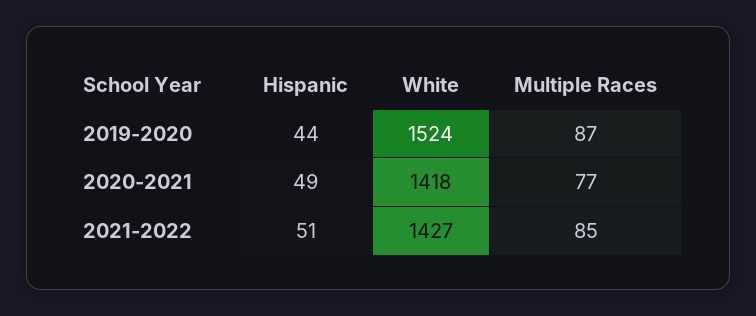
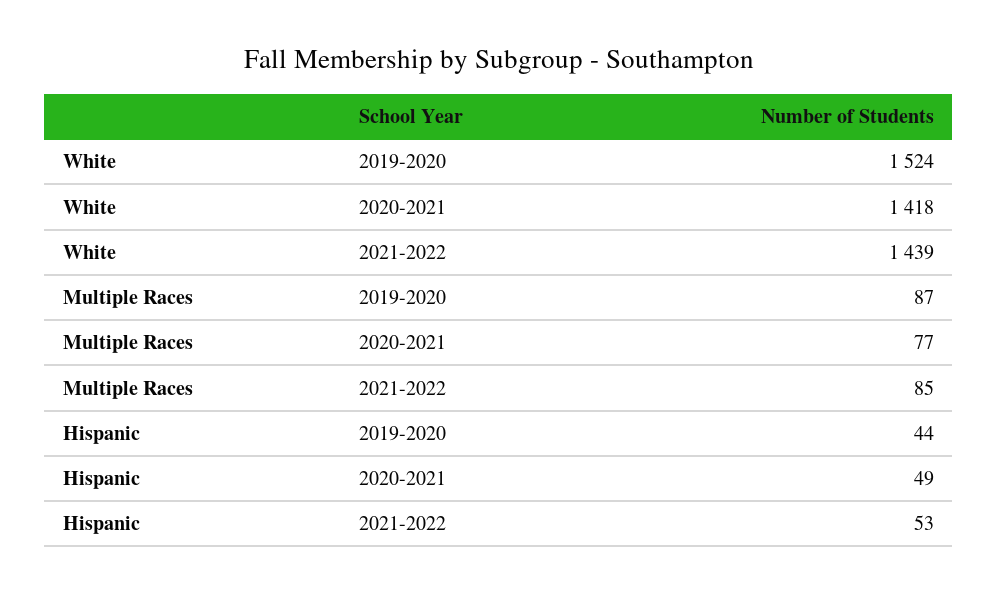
Hispanic, 2021-2022: 51 -> 53
White, 2021-2022: 1427 -> 1439

